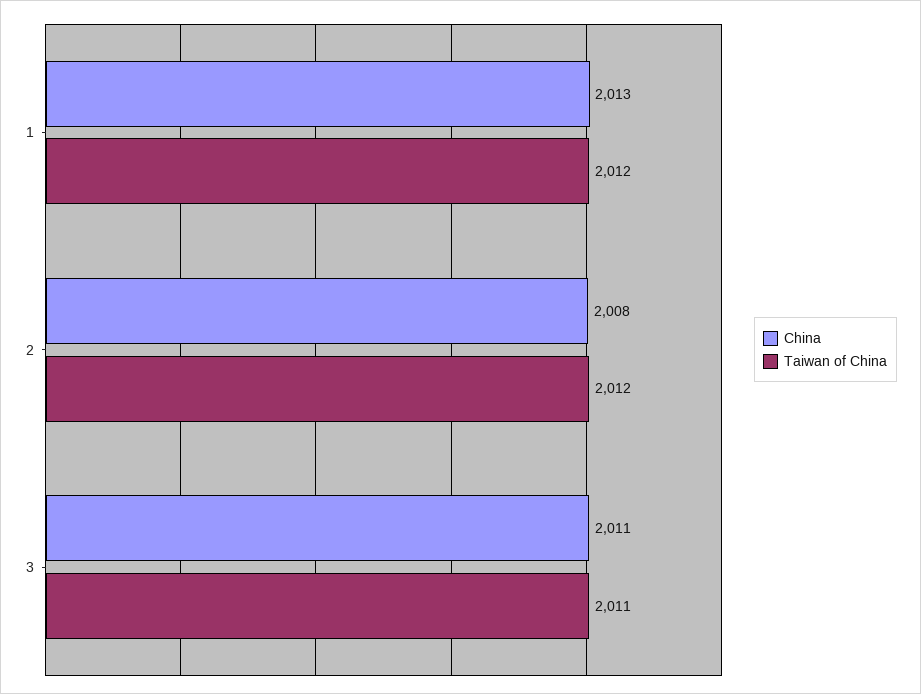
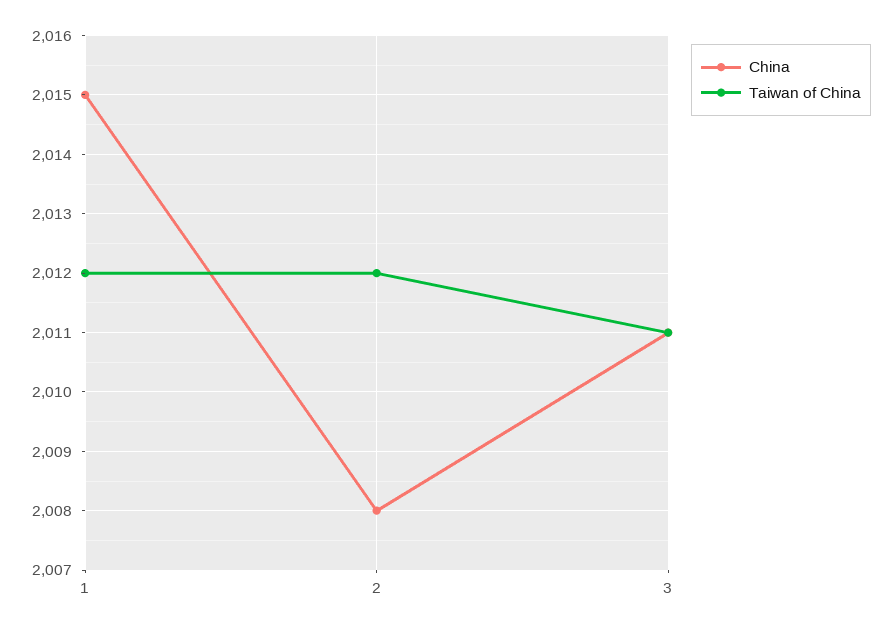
China, 1: 2013 -> 2015

